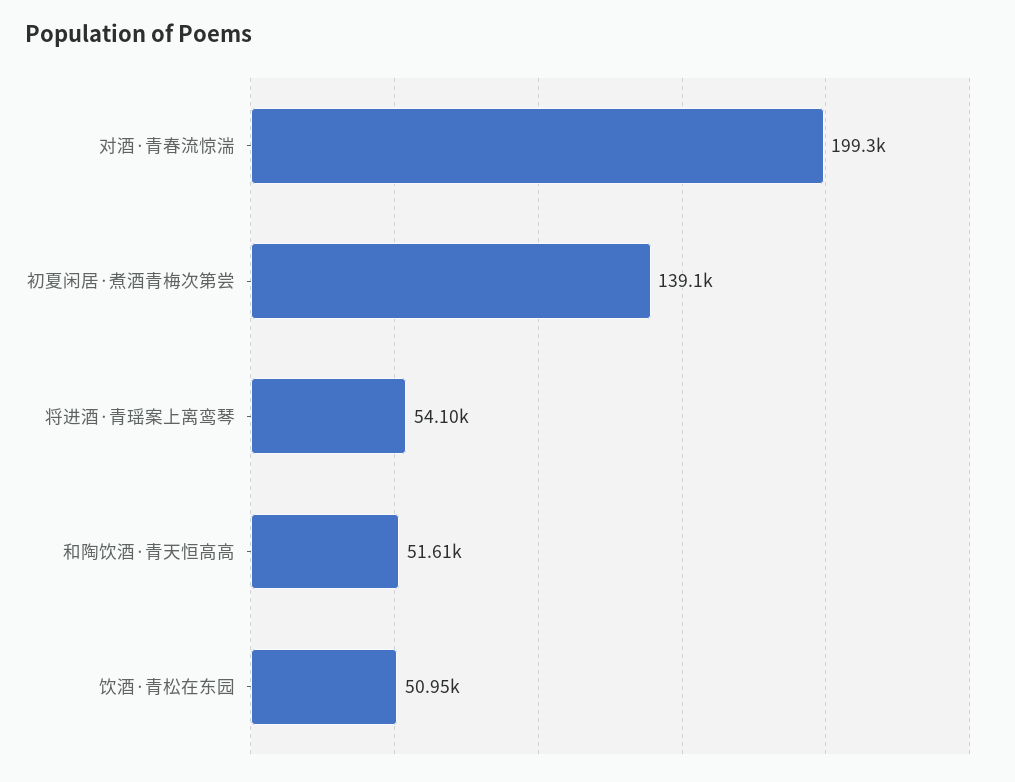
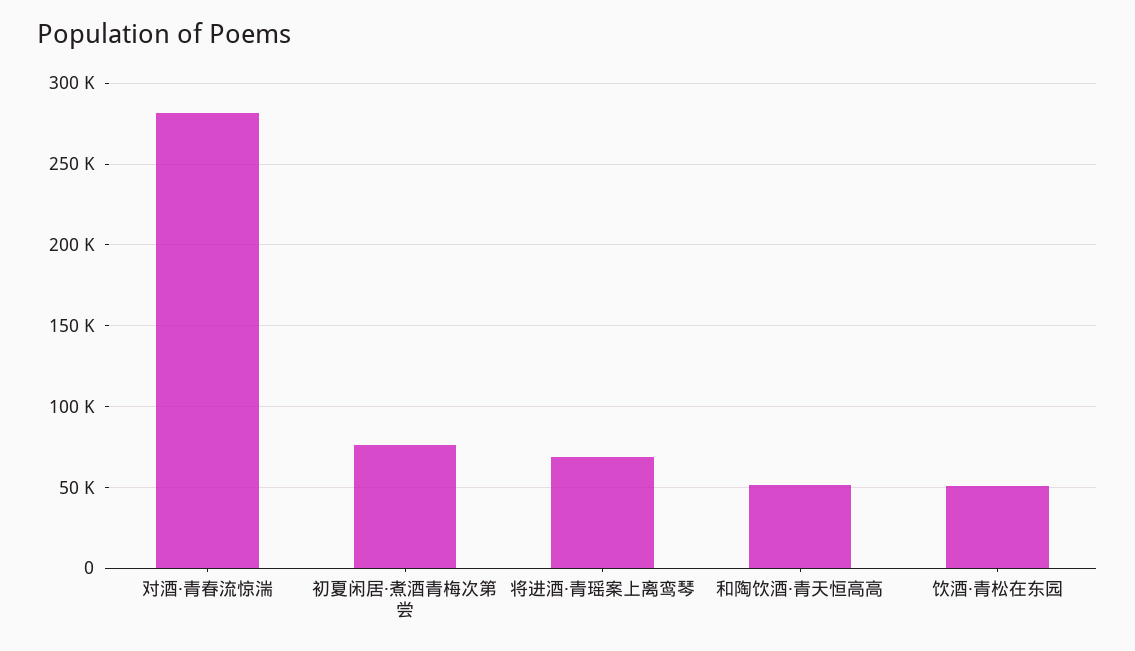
对酒·青春流惊湍: 199300 -> 280000
初夏闲居·煮酒青梅次第尝: 139100 -> 75000
将进酒·青瑶案上离鸾琴: 54100 -> 70000

